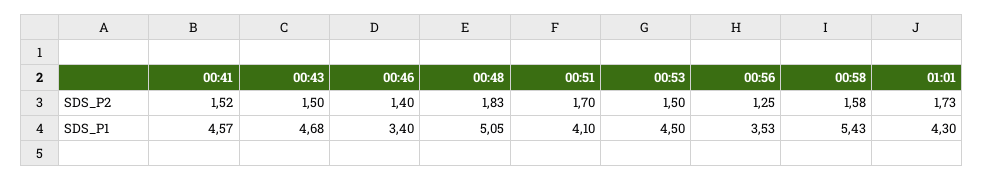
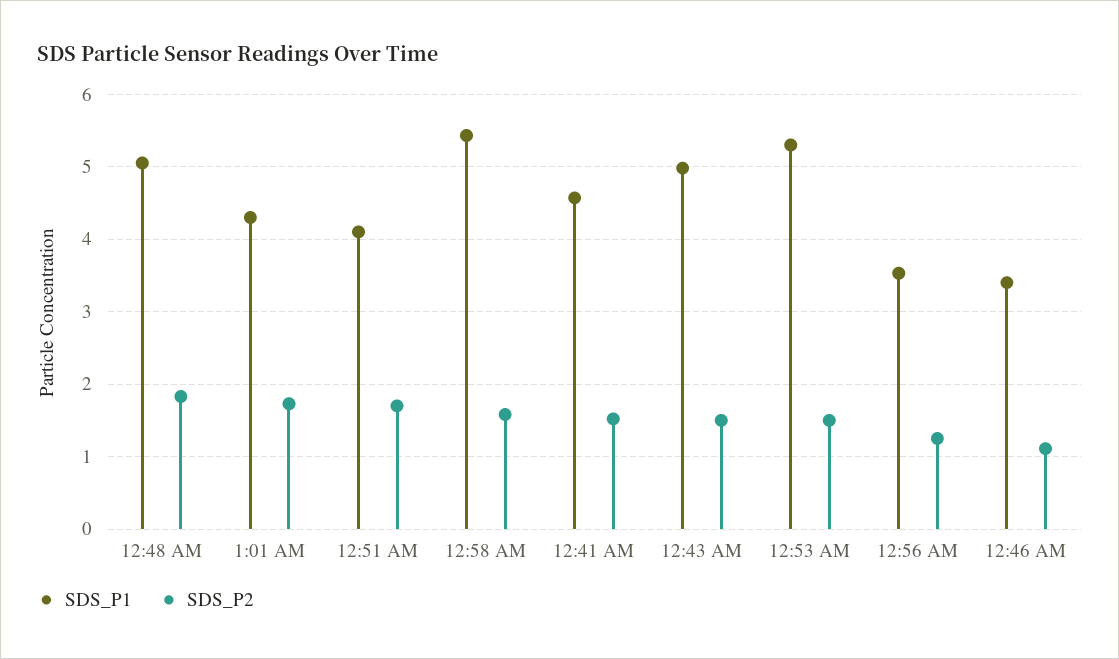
SDS_P2, 00:46: 1.4 -> 1.1
SDS_P1, 00:43: 4.68 -> 5
SDS_P1, 00:53: 4.5 -> 5.3

